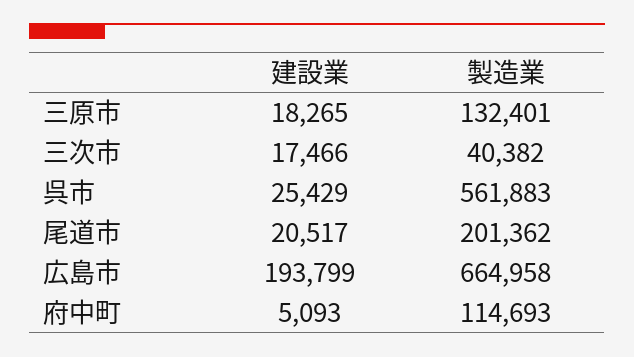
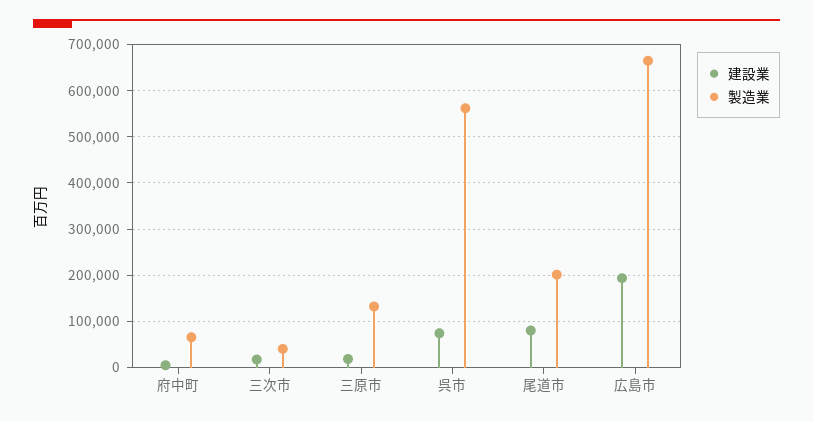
建設業, 呉市: 25429 -> 80000
建設業, 尾道市: 20517 -> 80000
製造業, 府中町: 114693 -> 60000

